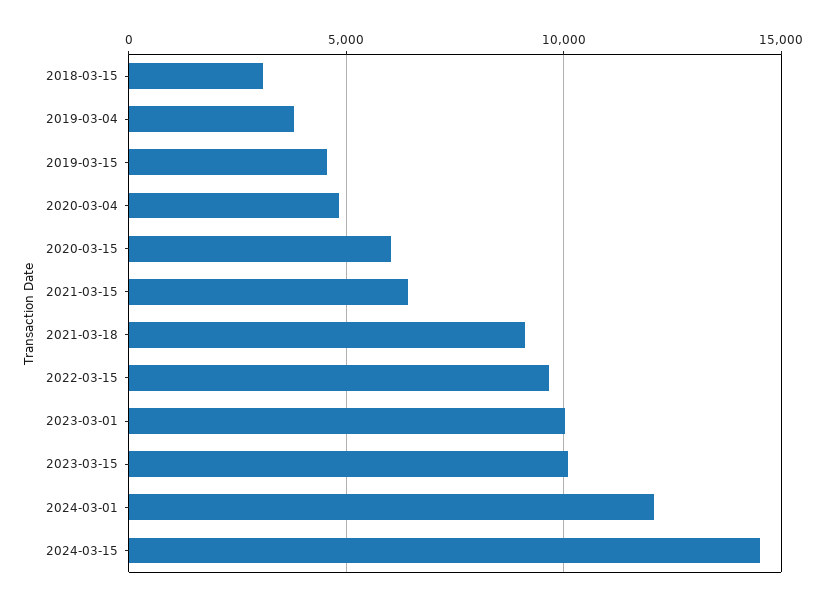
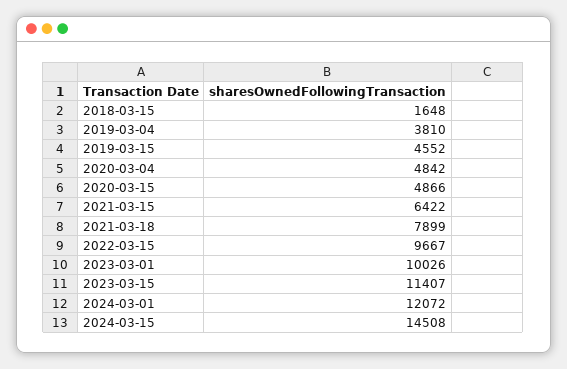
2018-03-15: 3000 -> 1648
2020-03-15: 6000 -> 4866
2021-03-18: 9000 -> 7899
2023-03-15: 10000 -> 11407

